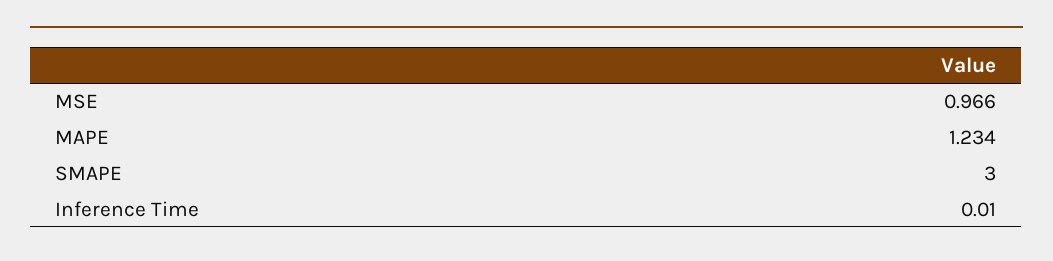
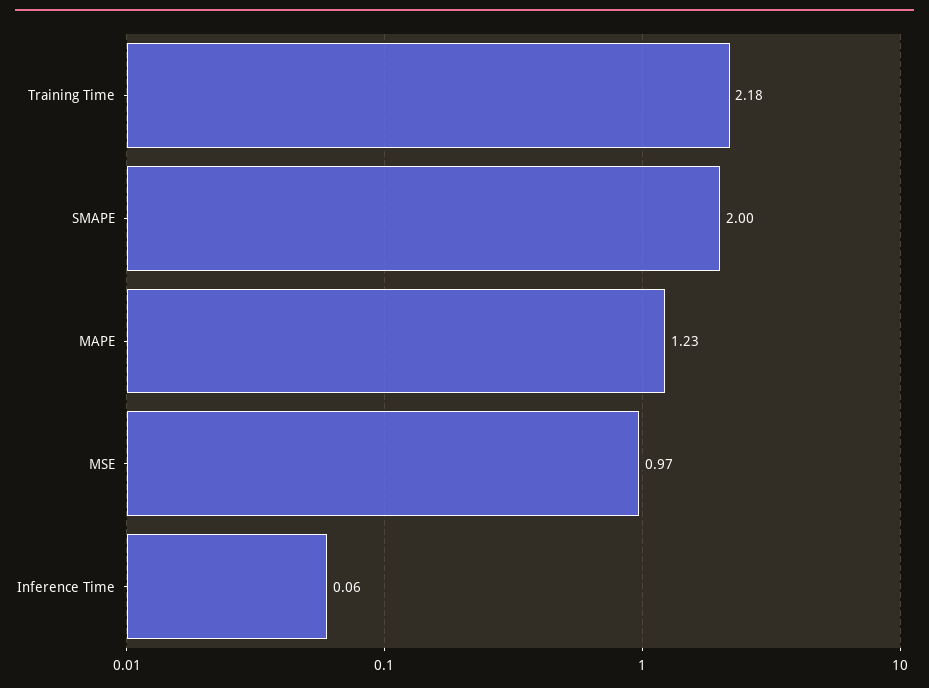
SMAPE: 3 -> 2
Inference Time: 0.01 -> 0.06
Training Time: none -> 2.18

